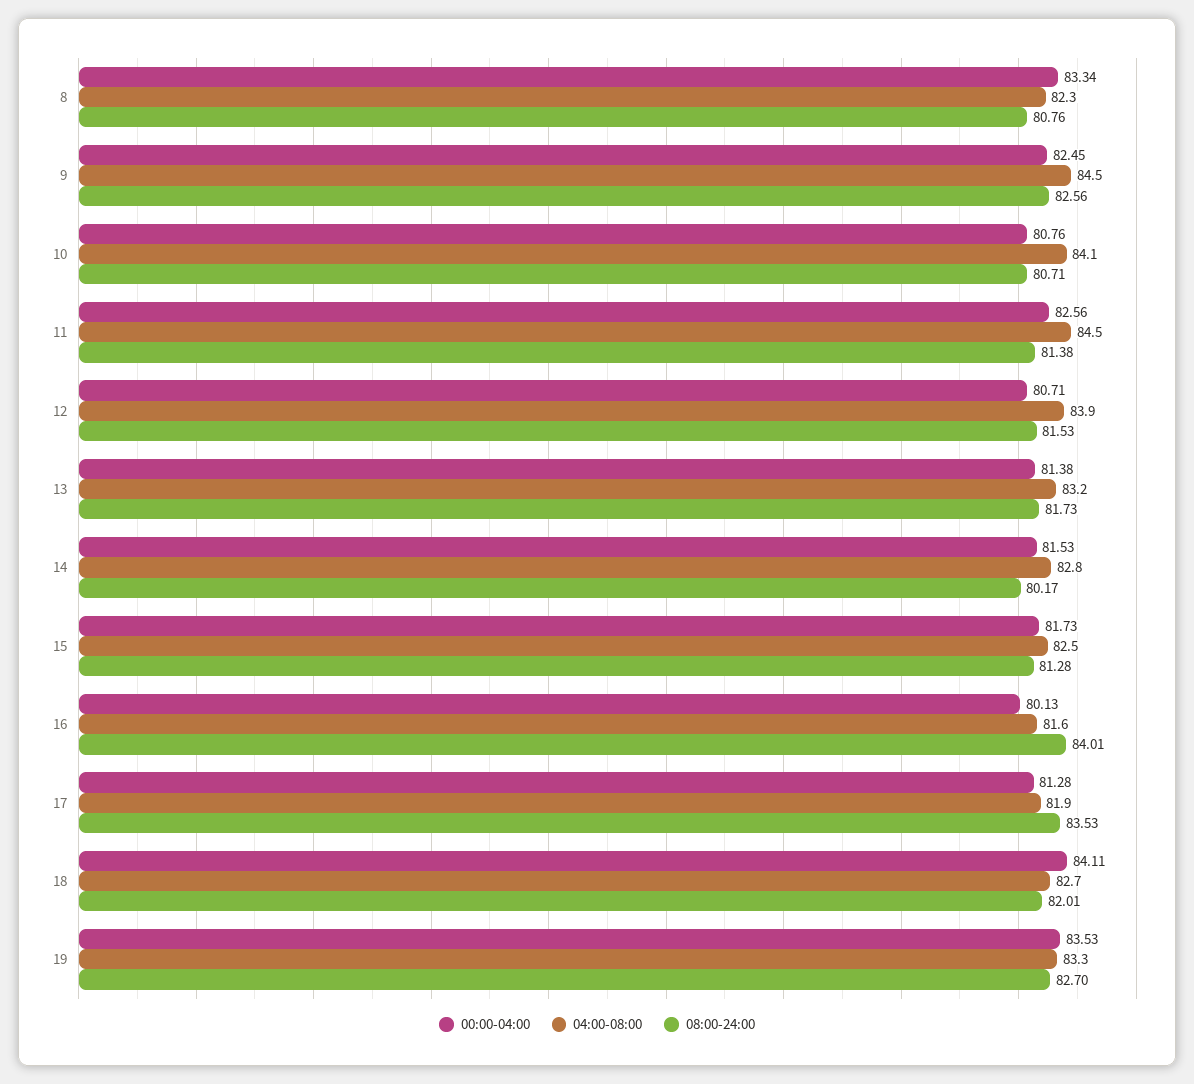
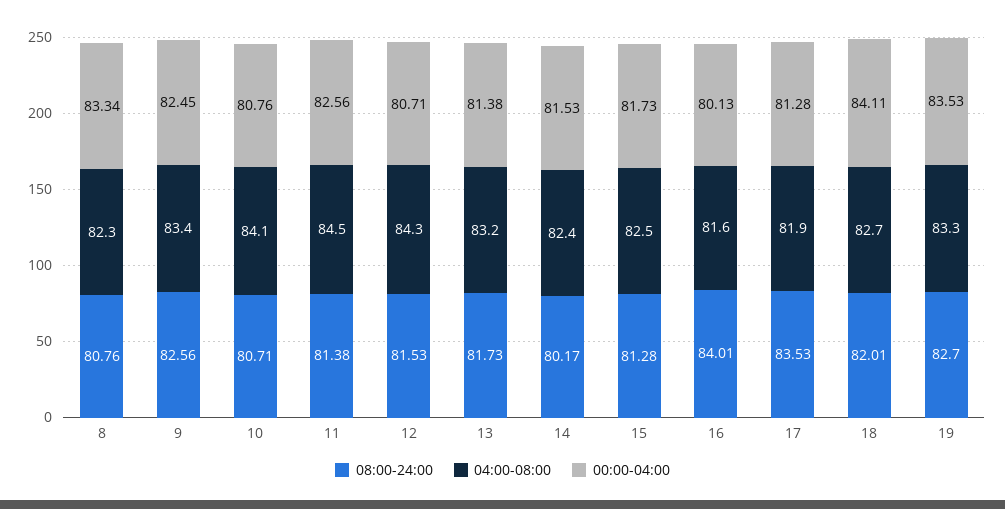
04:00-08:00, 9: 84.5 -> 83.4
04:00-08:00, 12: 83.9 -> 84.3
04:00-08:00, 14: 82.8 -> 82.4

